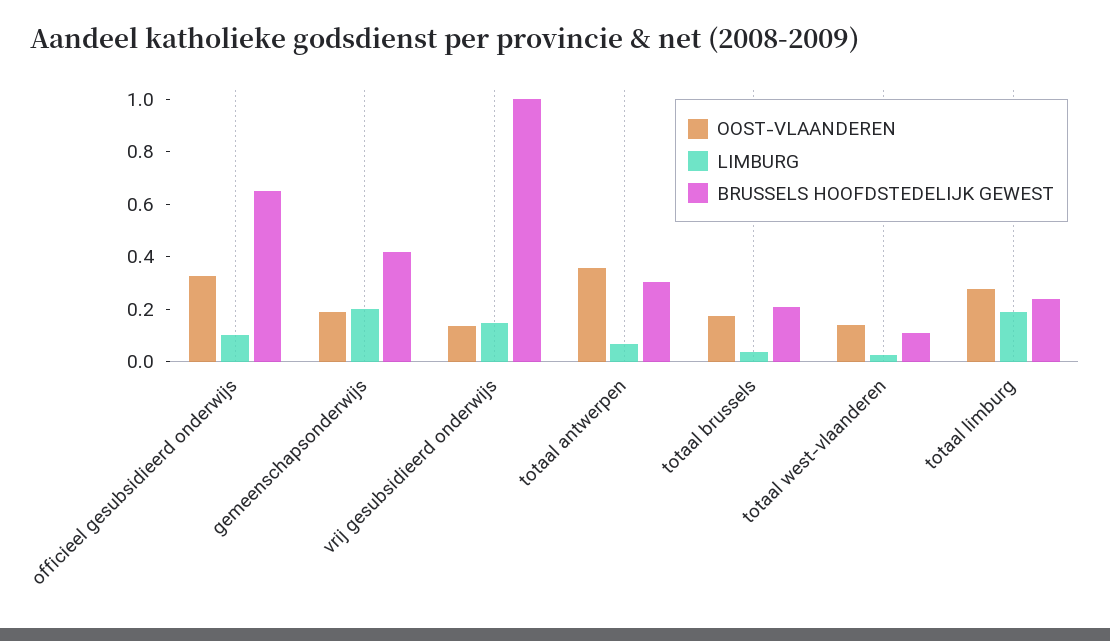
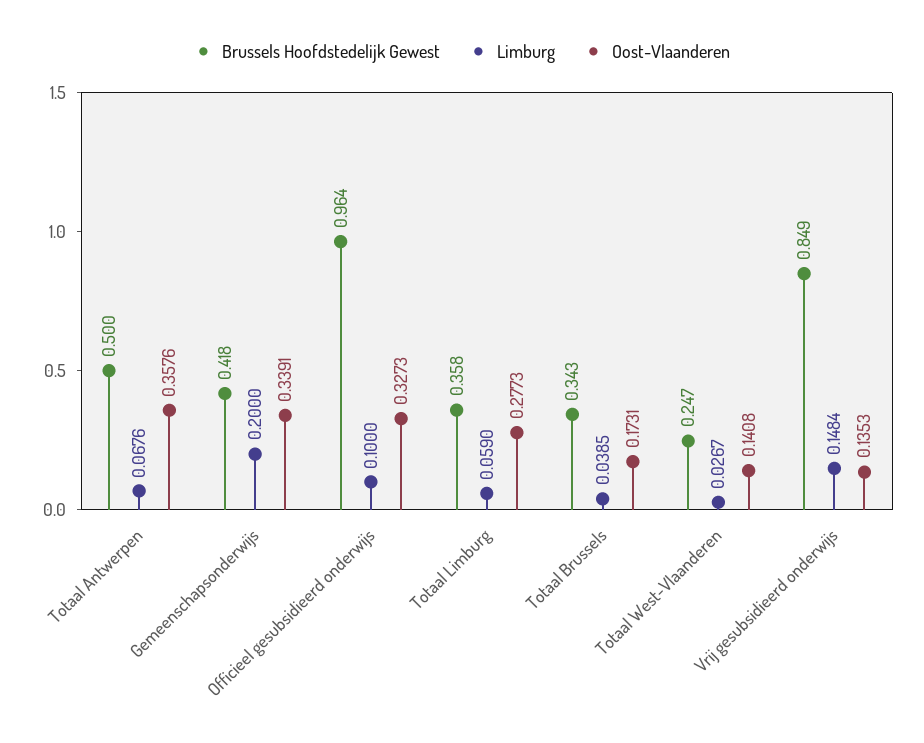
BRUSSELS HOOFDSTEDELIJK GEWEST, officieel gesubsidieerd onderwijs: 0.65 -> 0.964
OOST-VLAANDEREN, gemeenschapsonderwijs: 0.2 -> 0.3391
BRUSSELS HOOFDSTEDELIJK GEWEST, vrij gesubsidieerd onderwijs: 1 -> 0.849
BRUSSELS HOOFDSTEDELIJK GEWEST, totaal antwerpen: 0.3 -> 0.5
BRUSSELS HOOFDSTEDELIJK GEWEST, totaal brussels: 0.2 -> 0.343
BRUSSELS HOOFDSTEDELIJK GEWEST, totaal west-vlaanderen: 0.1 -> 0.247
LIMBURG, totaal limburg: 0.2 -> 0.059
BRUSSELS HOOFDSTEDELIJK GEWEST, totaal limburg: 0.25 -> 0.358

